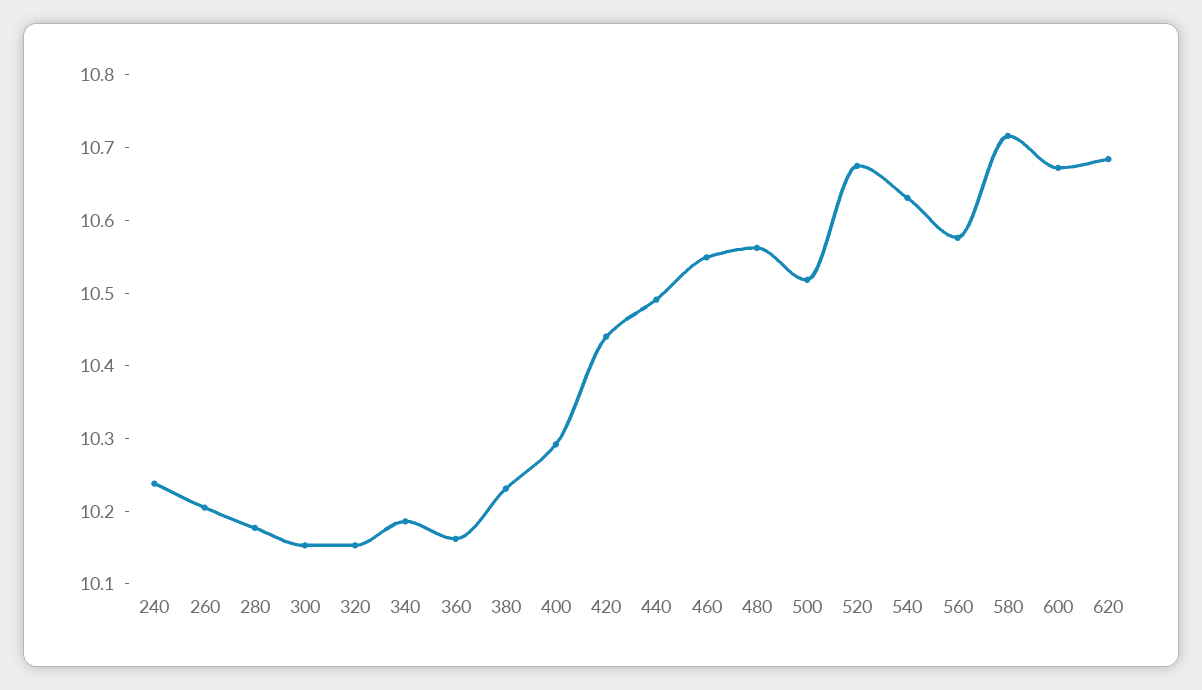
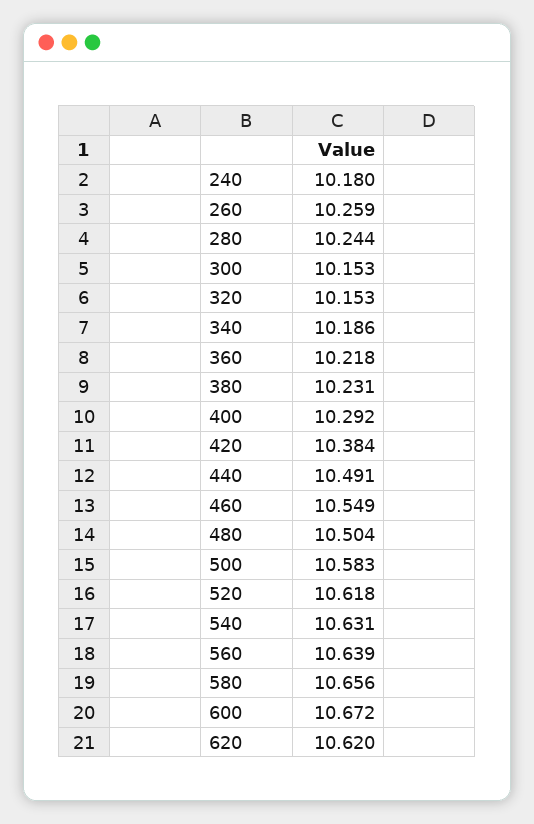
240: 10.24 -> 10.18
260: 10.2 -> 10.259
280: 10.18 -> 10.244
360: 10.16 -> 10.218
420: 10.44 -> 10.384
480: 10.56 -> 10.504
500: 10.52 -> 10.583
520: 10.68 -> 10.618
560: 10.58 -> 10.639
580: 10.72 -> 10.656
620: 10.68 -> 10.62

